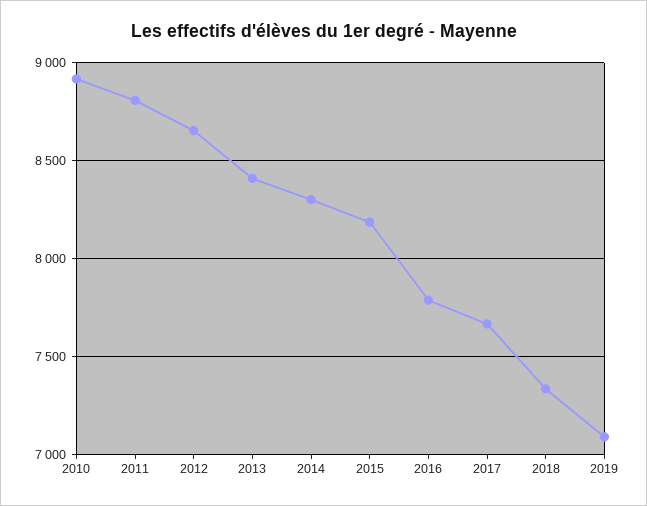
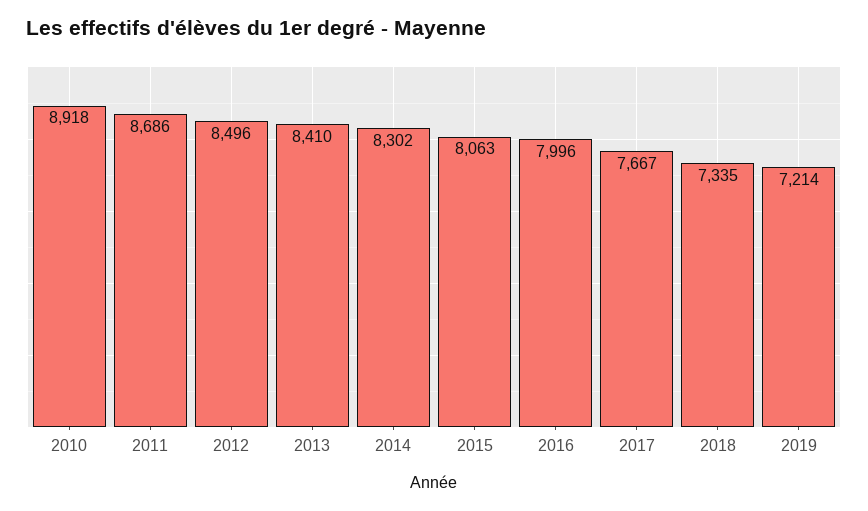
2011: 8800 -> 8686
2012: 8650 -> 8496
2015: 8200 -> 8063
2016: 7800 -> 7996
2019: 7100 -> 7214

